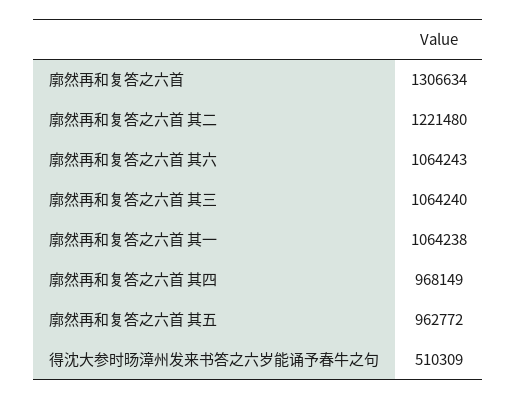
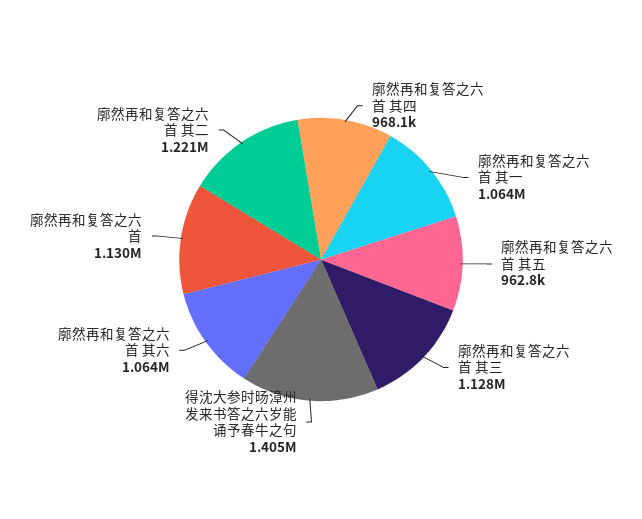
廓然再和复答之六首: 1306634 -> 1130000
廓然再和复答之六首 其三: 1064240 -> 1128000
得沈大参时旸漳州发来书答之六岁能诵予春牛之句: 510309 -> 1405000

